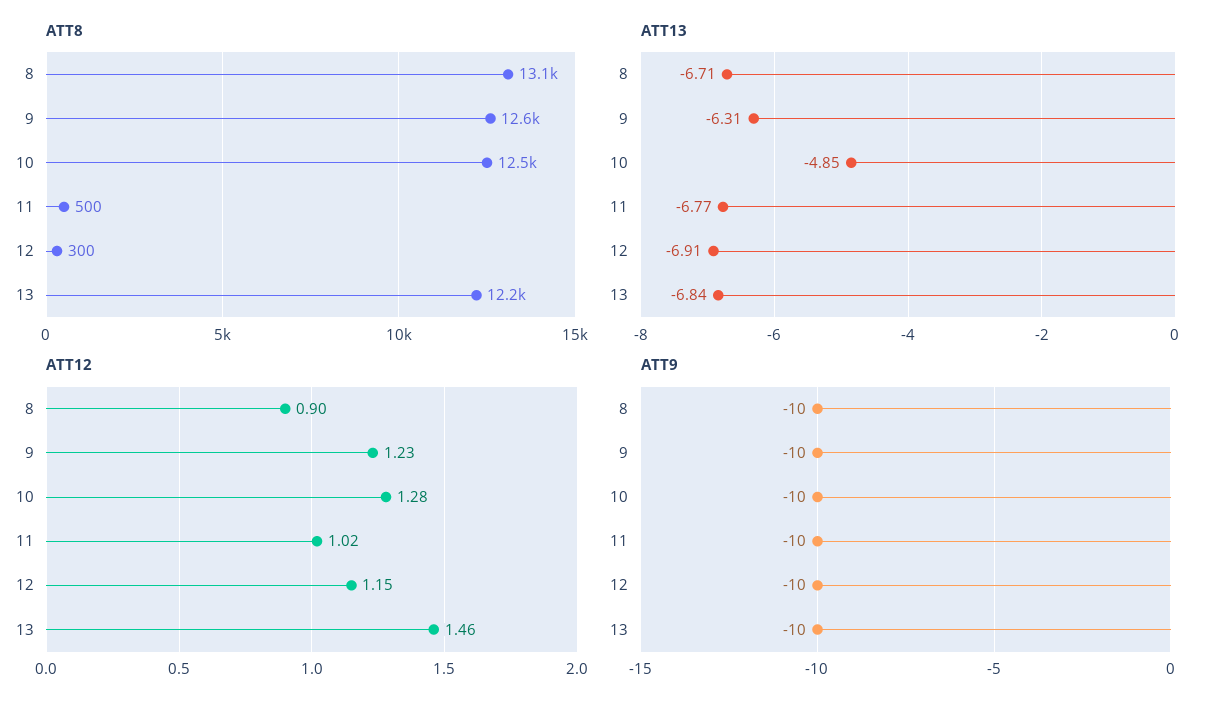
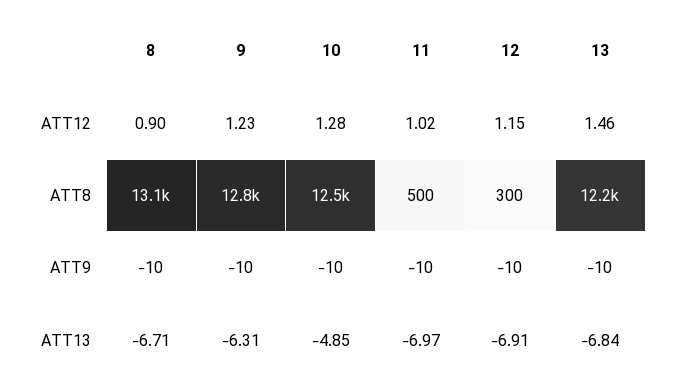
ATT8, 9: 12600 -> 12800
ATT13, 11: -6.77 -> -6.97

